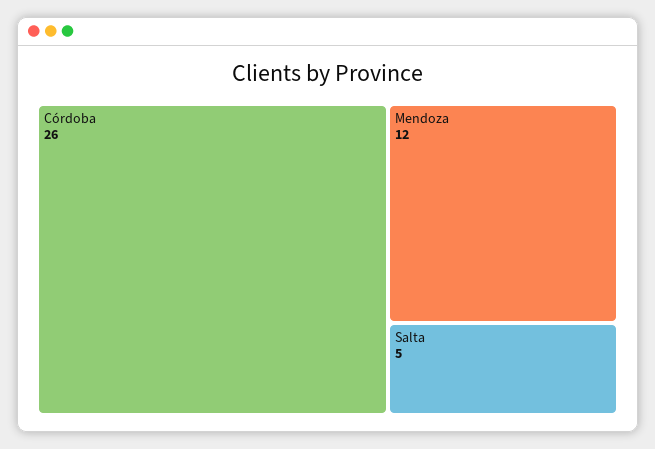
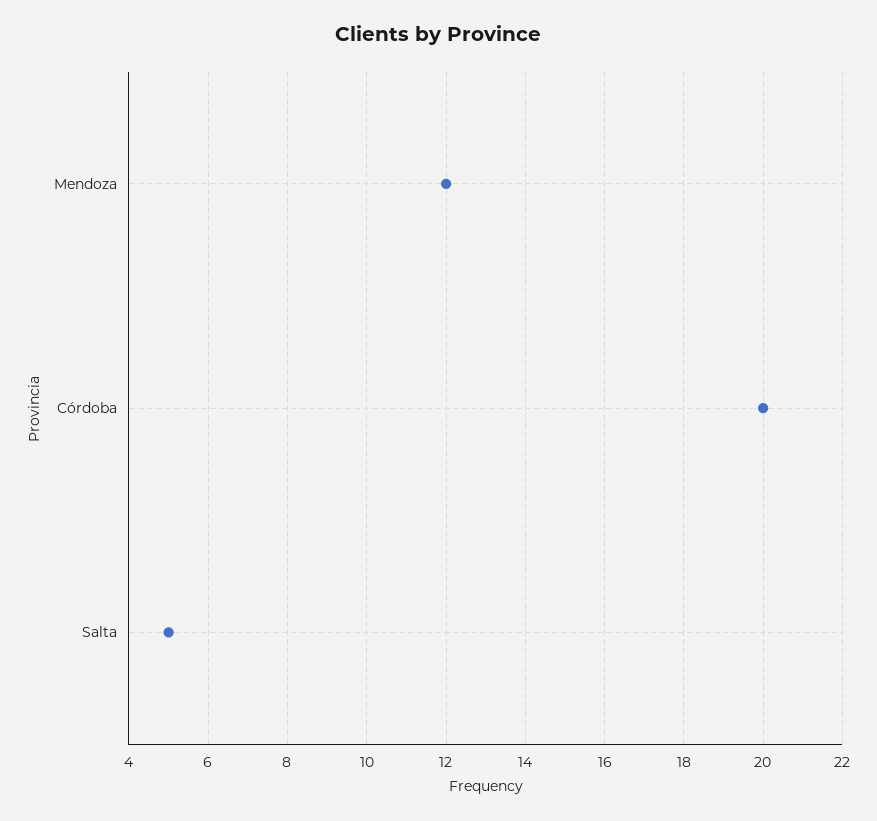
Córdoba: 26 -> 20

